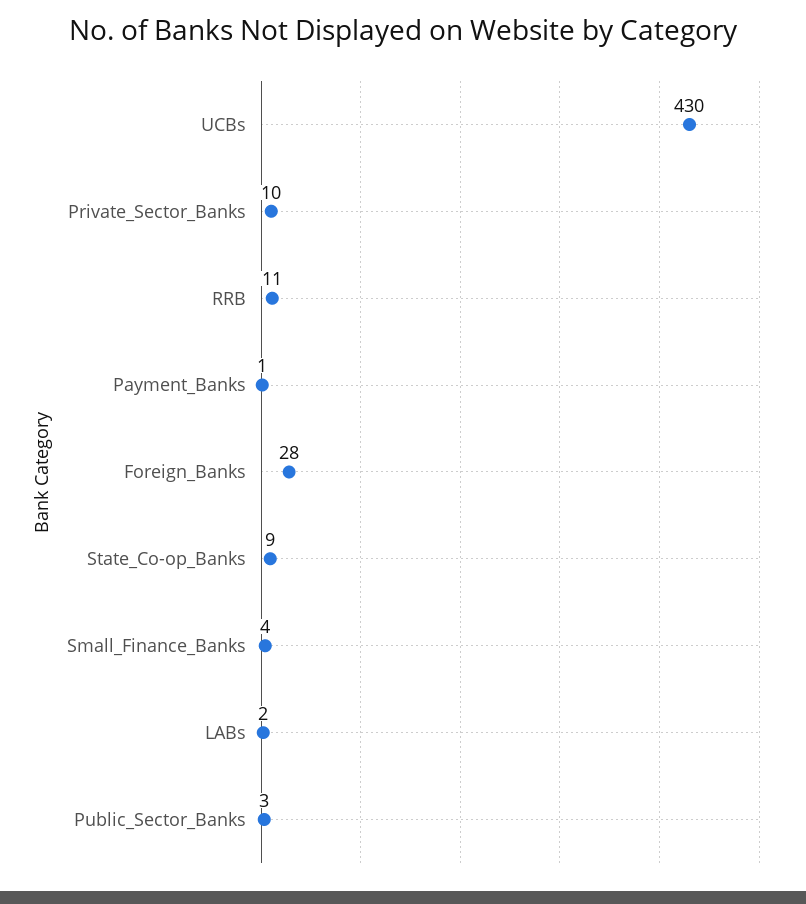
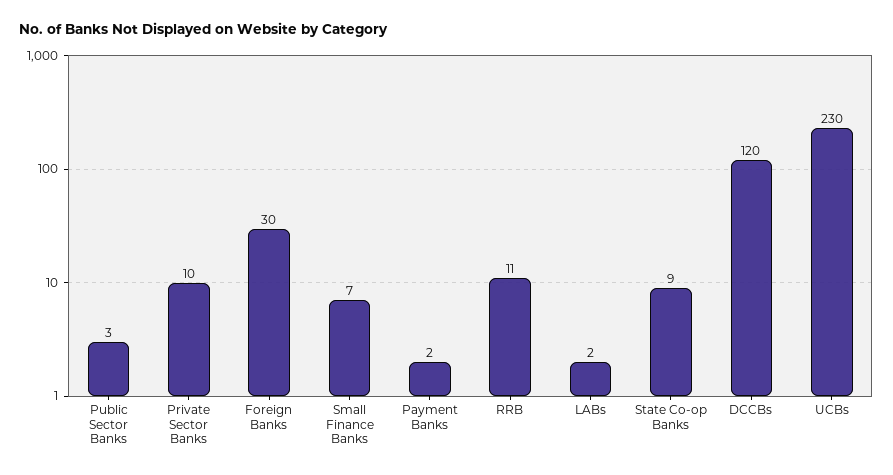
UCBs: 430 -> 230
Payment_Banks: 1 -> 2
Foreign_Banks: 28 -> 30
Small_Finance_Banks: 4 -> 7
DCCBs: none -> 120

